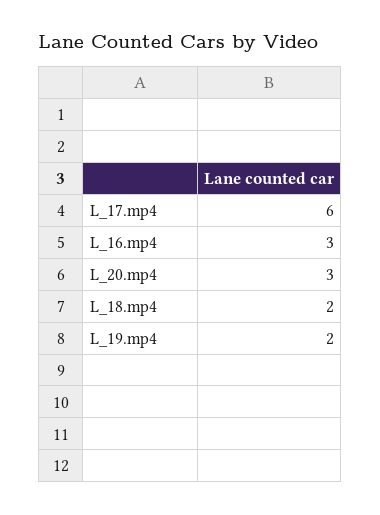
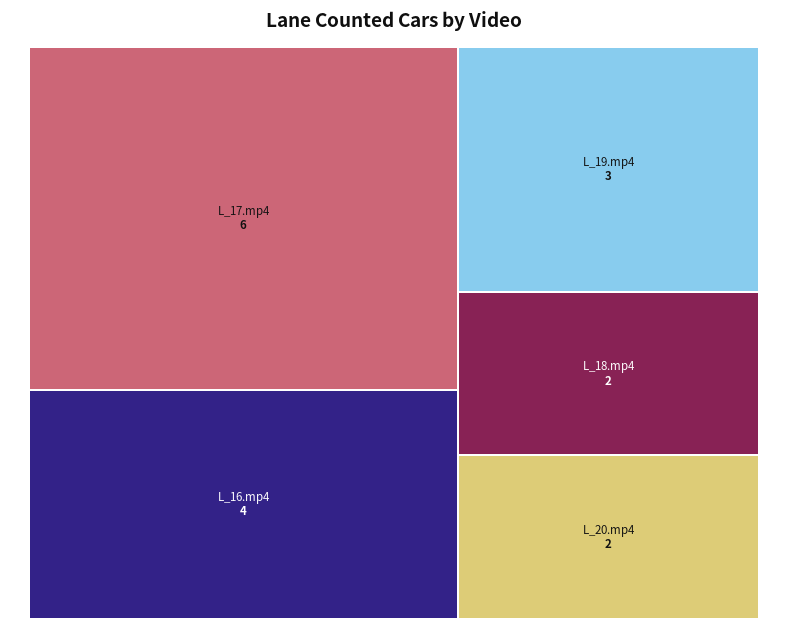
L_16.mp4: 3 -> 4
L_20.mp4: 3 -> 2
L_19.mp4: 2 -> 3

